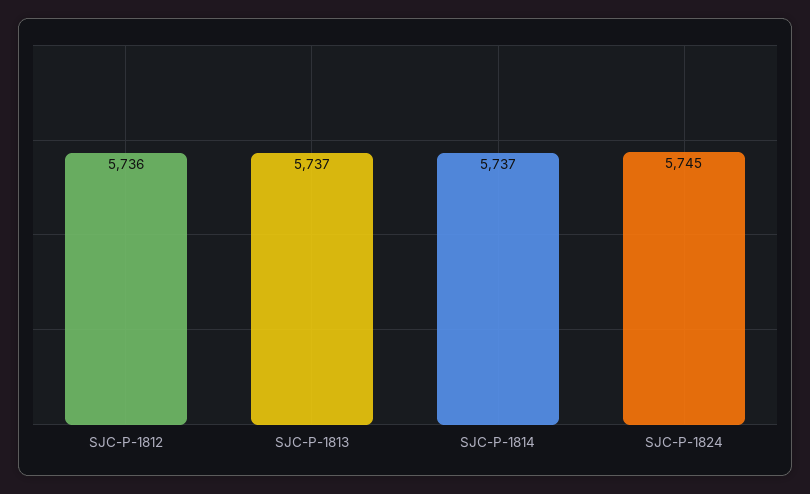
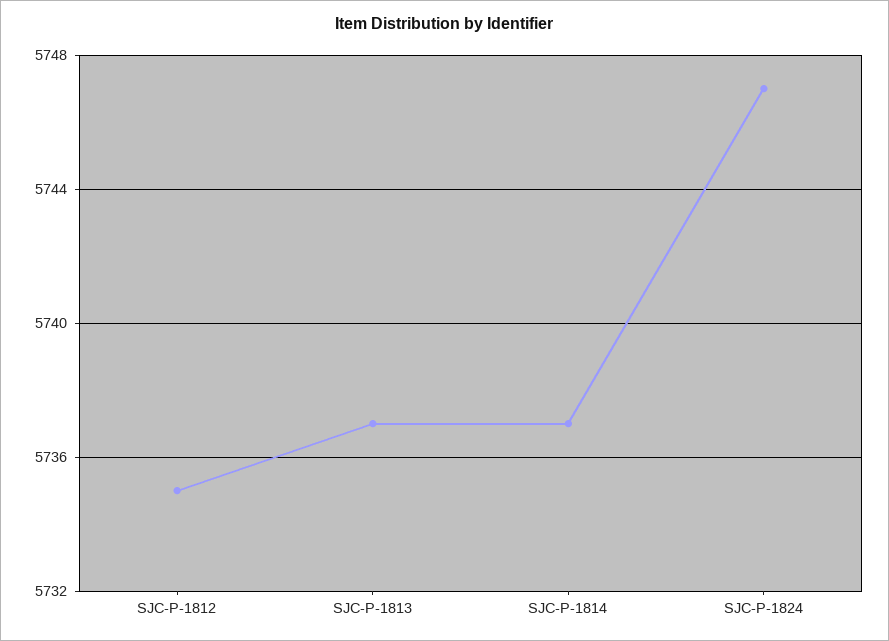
SJC-P-1812: 5736 -> 5735
SJC-P-1824: 5745 -> 5747

